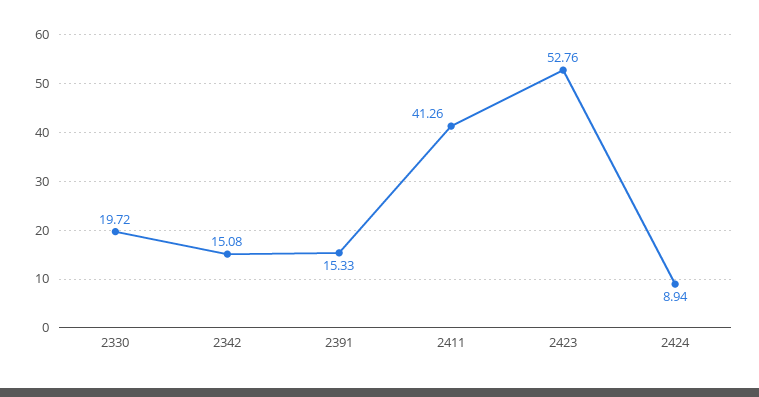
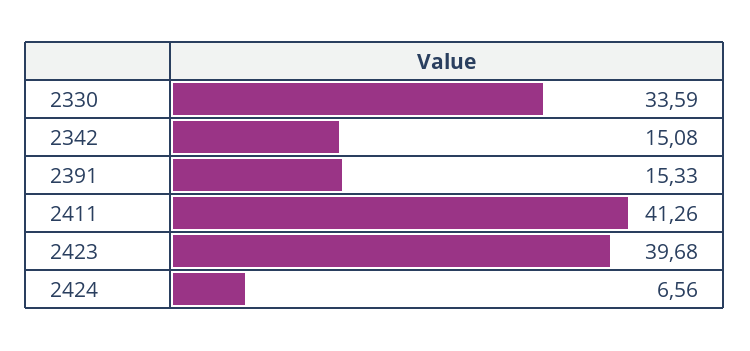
2330: 19.72 -> 33.59
2423: 52.76 -> 39.68
2424: 8.94 -> 6.56

